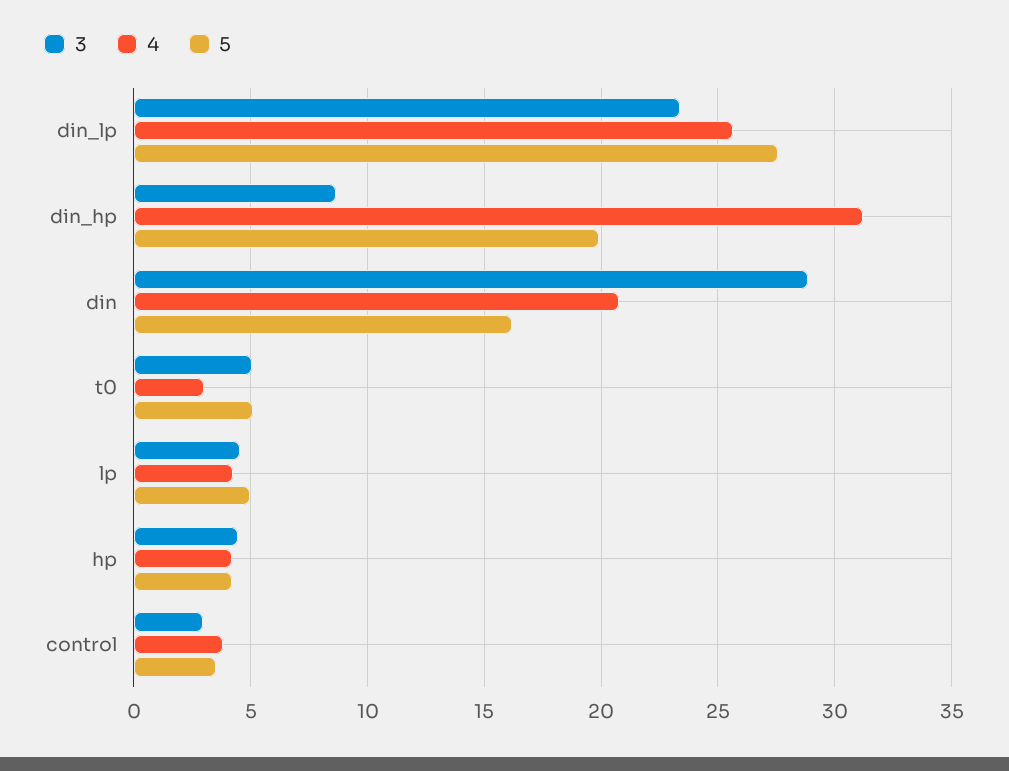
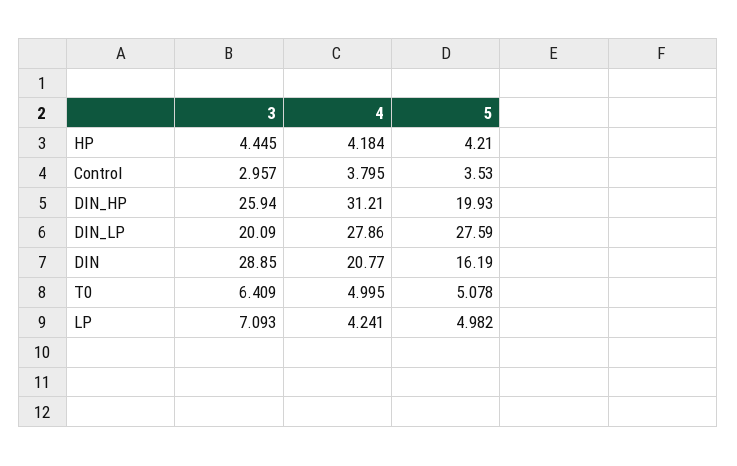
3, din_lp: 23.5 -> 20.09
4, din_lp: 25.5 -> 27.86
3, din_hp: 8.5 -> 25.94
3, t0: 5 -> 6.409
4, t0: 3 -> 4.995
3, lp: 4.5 -> 7.093

